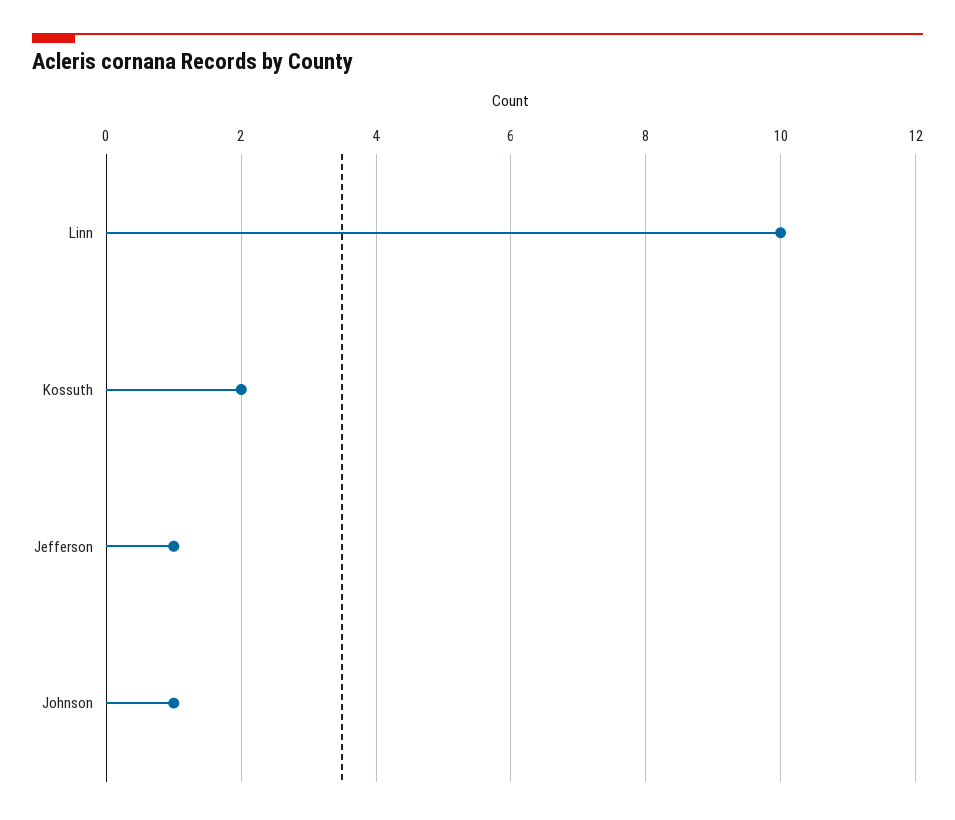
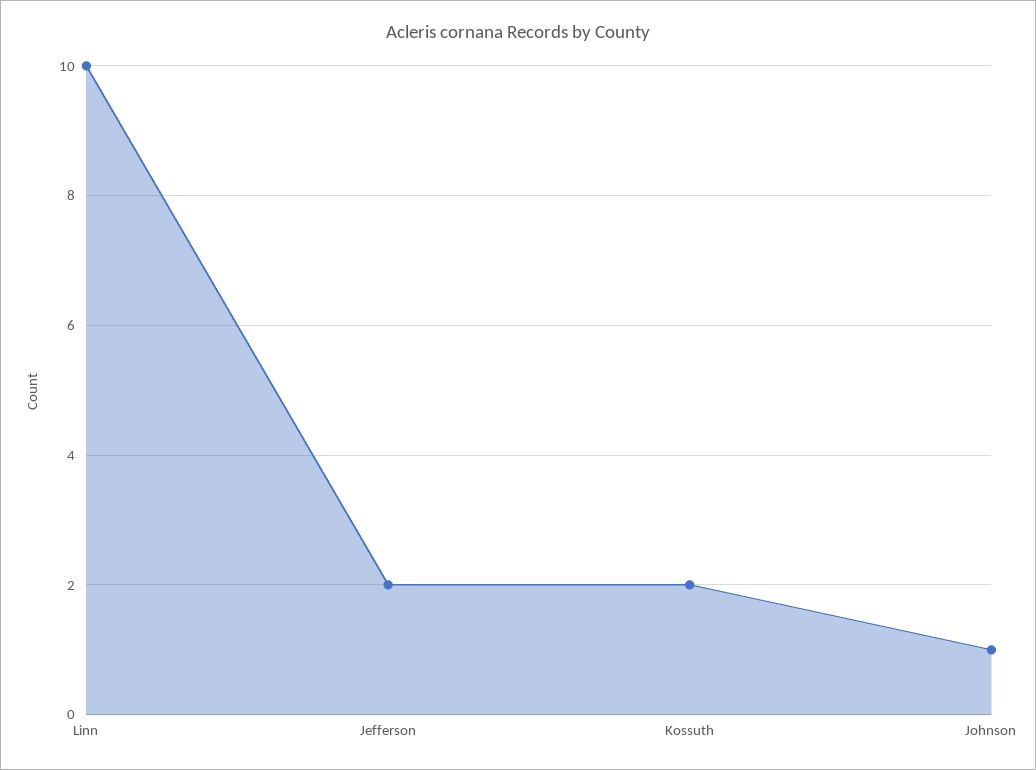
Jefferson: 1 -> 2

